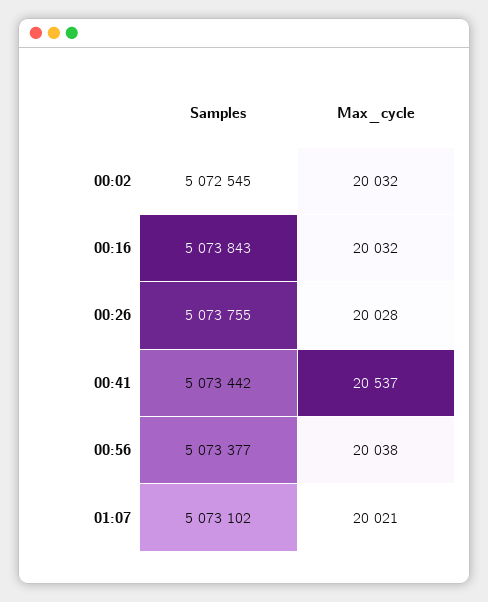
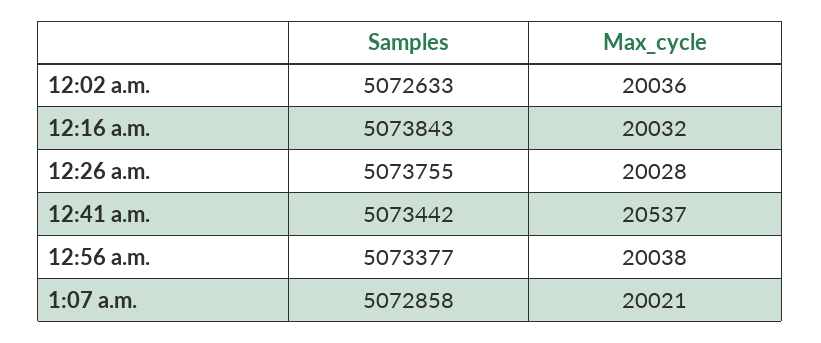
Samples, 00:02: 5072545 -> 5072633
Max_cycle, 00:02: 20032 -> 20036
Samples, 01:07: 5073102 -> 5072858

